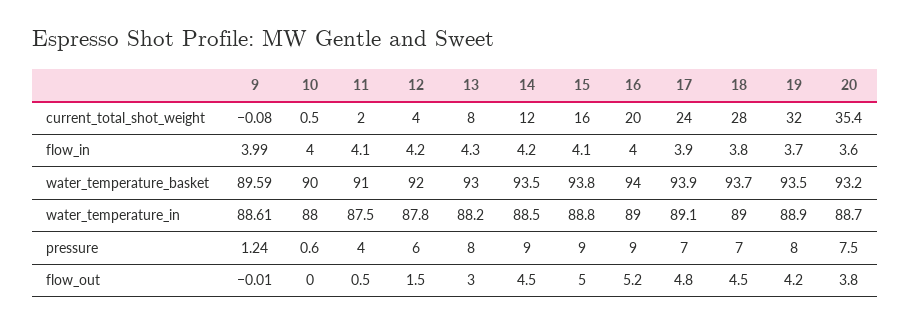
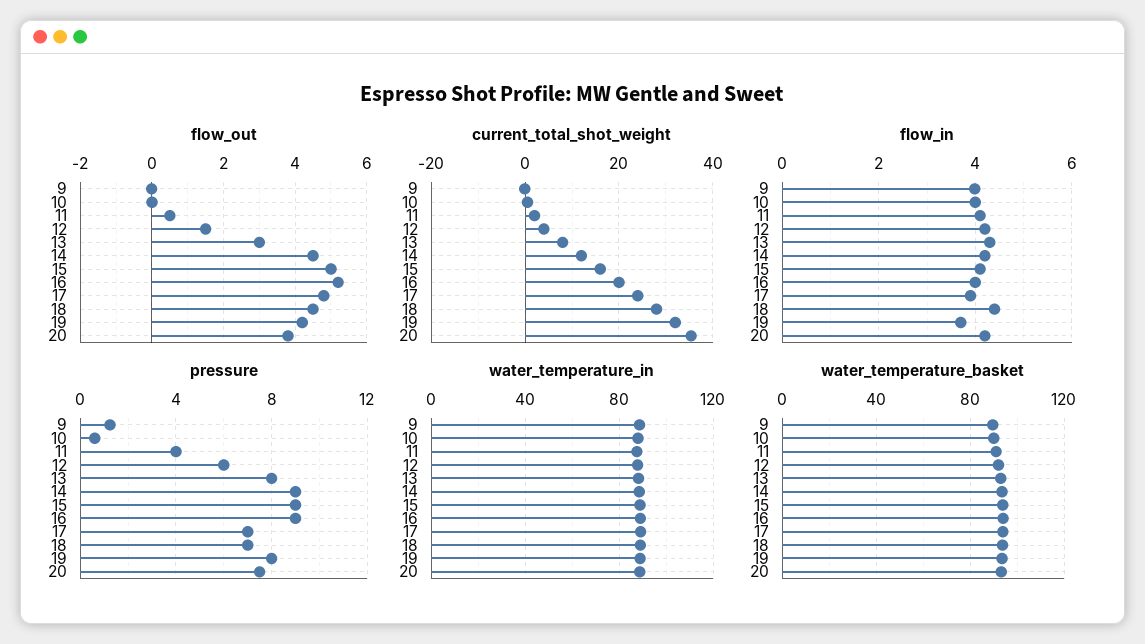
flow_in, 18: 3.8 -> 4.4
flow_in, 20: 3.6 -> 4.2

